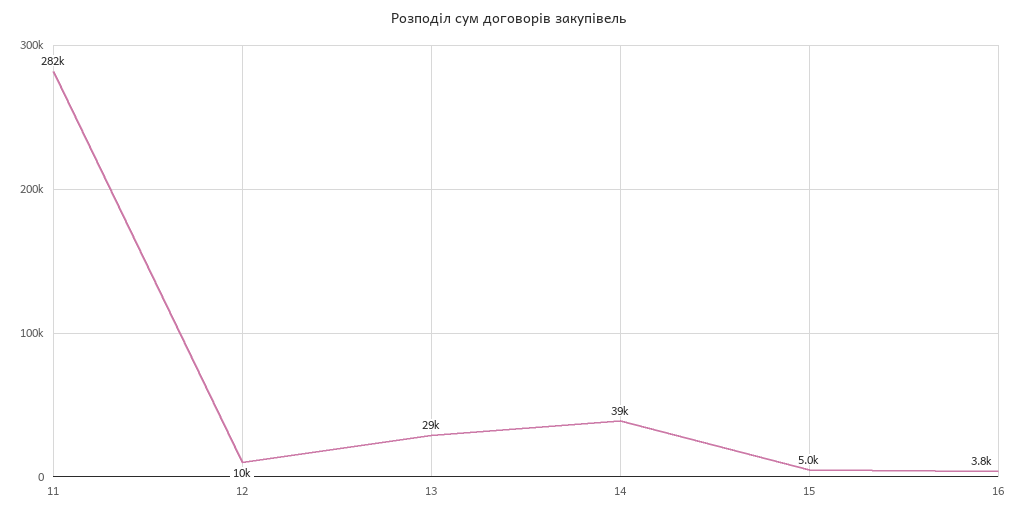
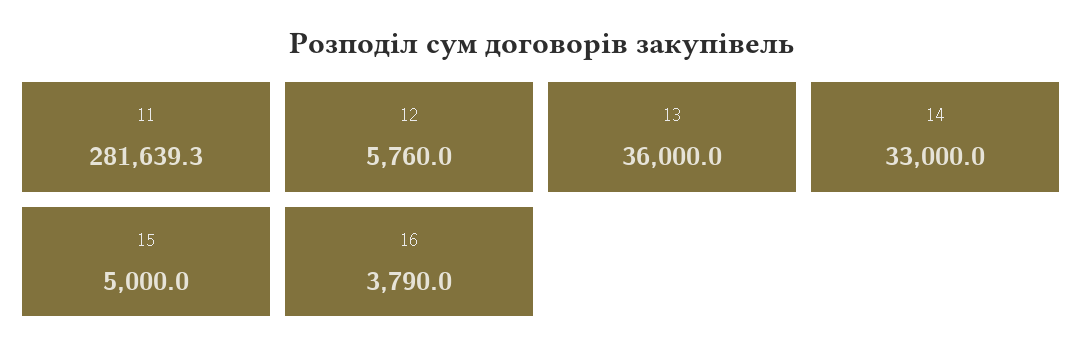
12: 10000 -> 5760
13: 29000 -> 36000
14: 39000 -> 33000

